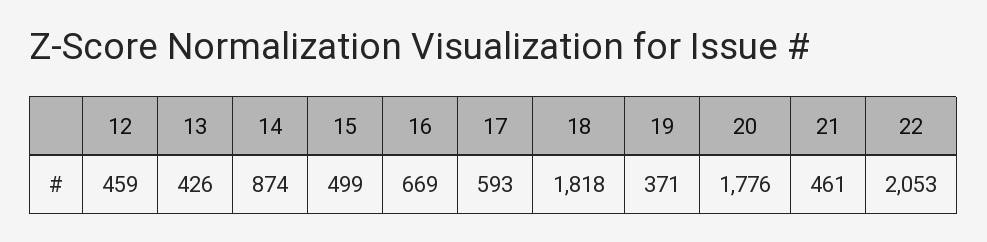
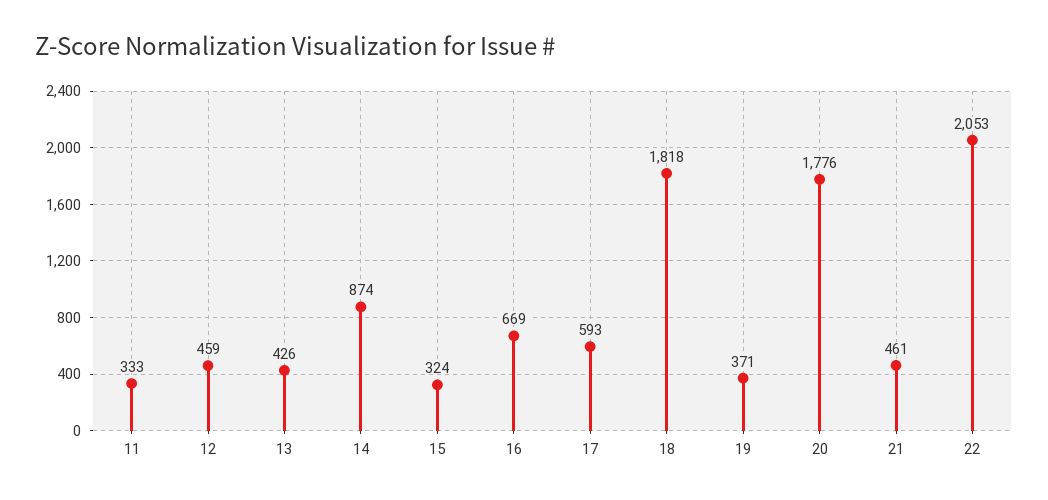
15: 499 -> 324
11: none -> 333

